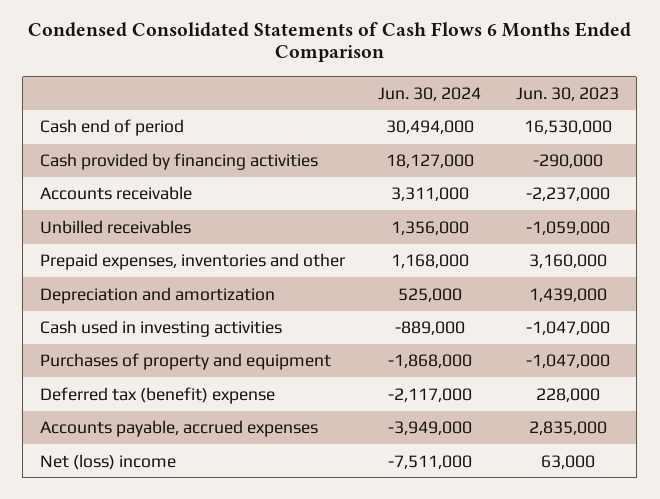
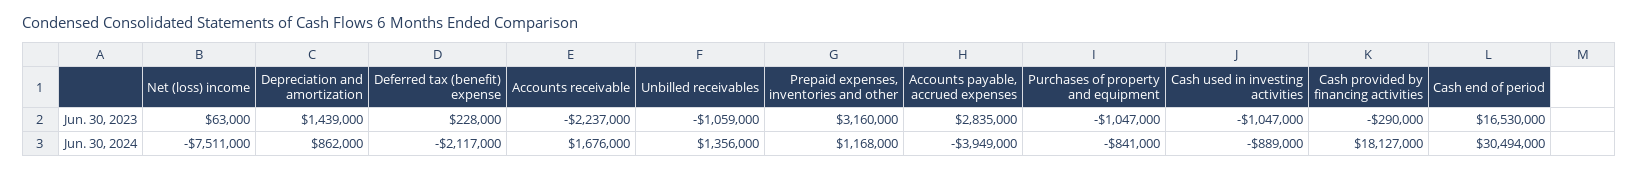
Jun. 30, 2024, Accounts receivable: 3311000 -> 1676000
Jun. 30, 2024, Depreciation and amortization: 525000 -> 862000
Jun. 30, 2024, Purchases of property and equipment: -1868000 -> -841000

